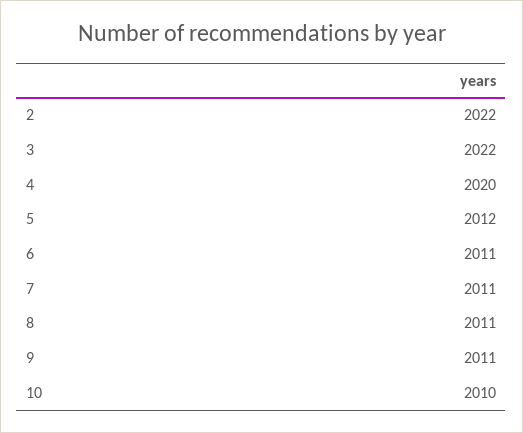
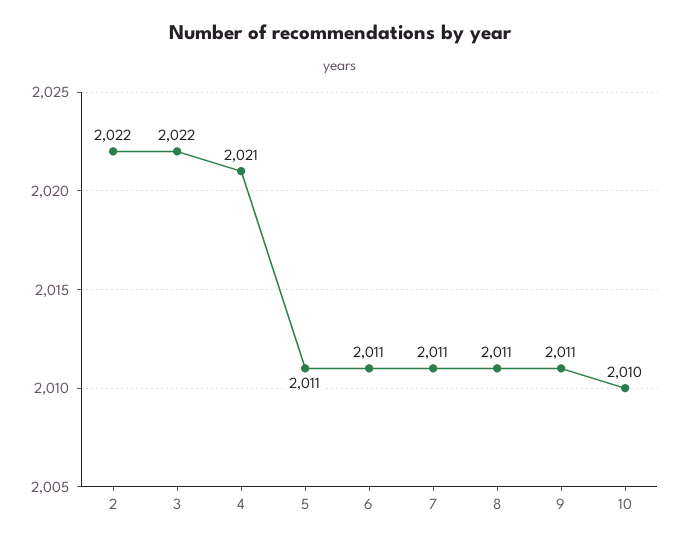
4: 2020 -> 2021
5: 2012 -> 2011

